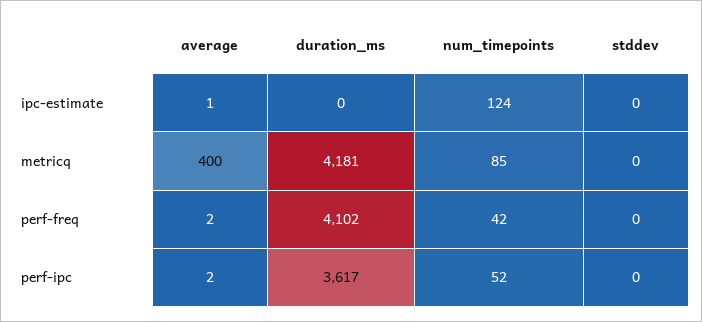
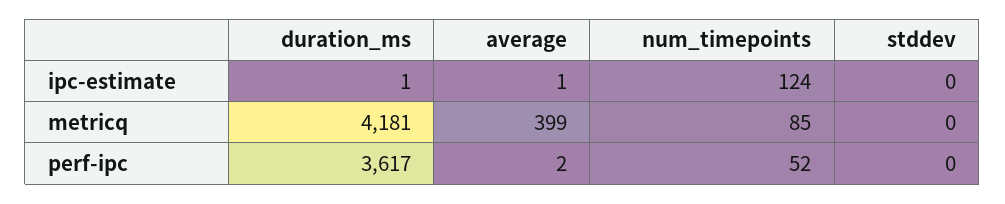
duration_ms, ipc-estimate: 0 -> 1
average, metricq: 400 -> 399
average, perf-freq: 2 -> none
duration_ms, perf-freq: 4102 -> none
num_timepoints, perf-freq: 42 -> none
stddev, perf-freq: 0 -> none

